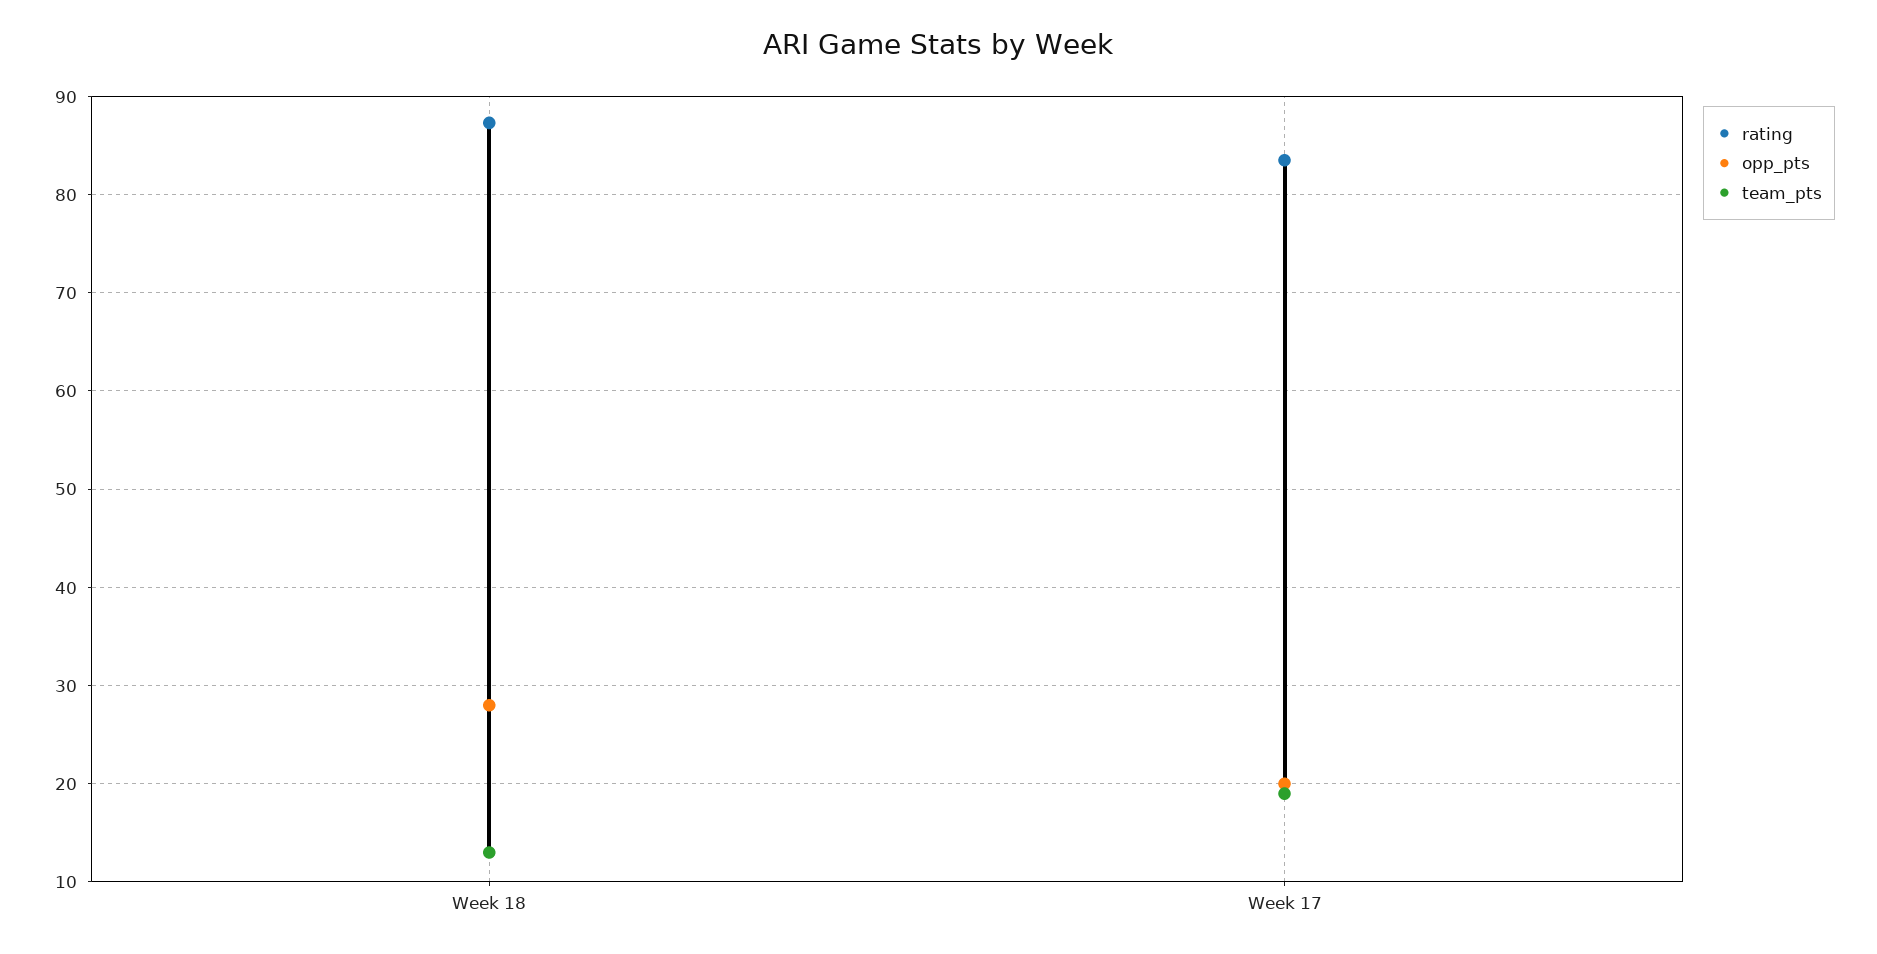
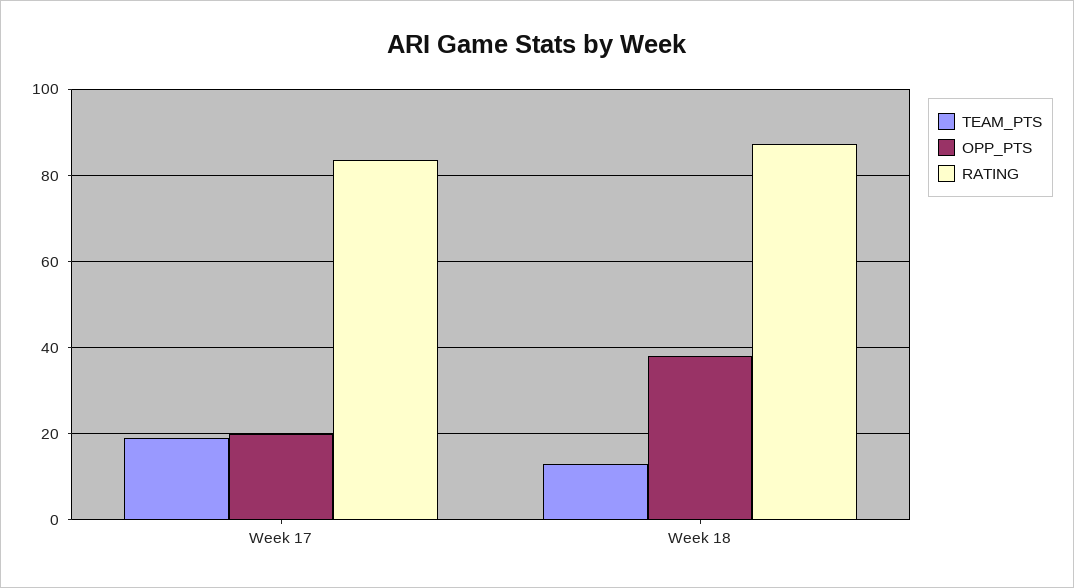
opp_pts, Week 18: 28 -> 38

